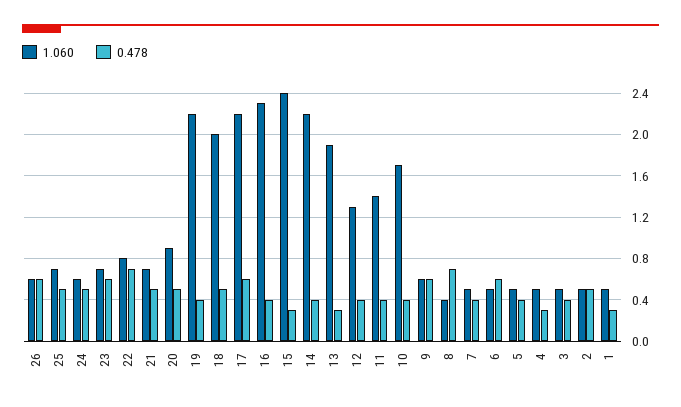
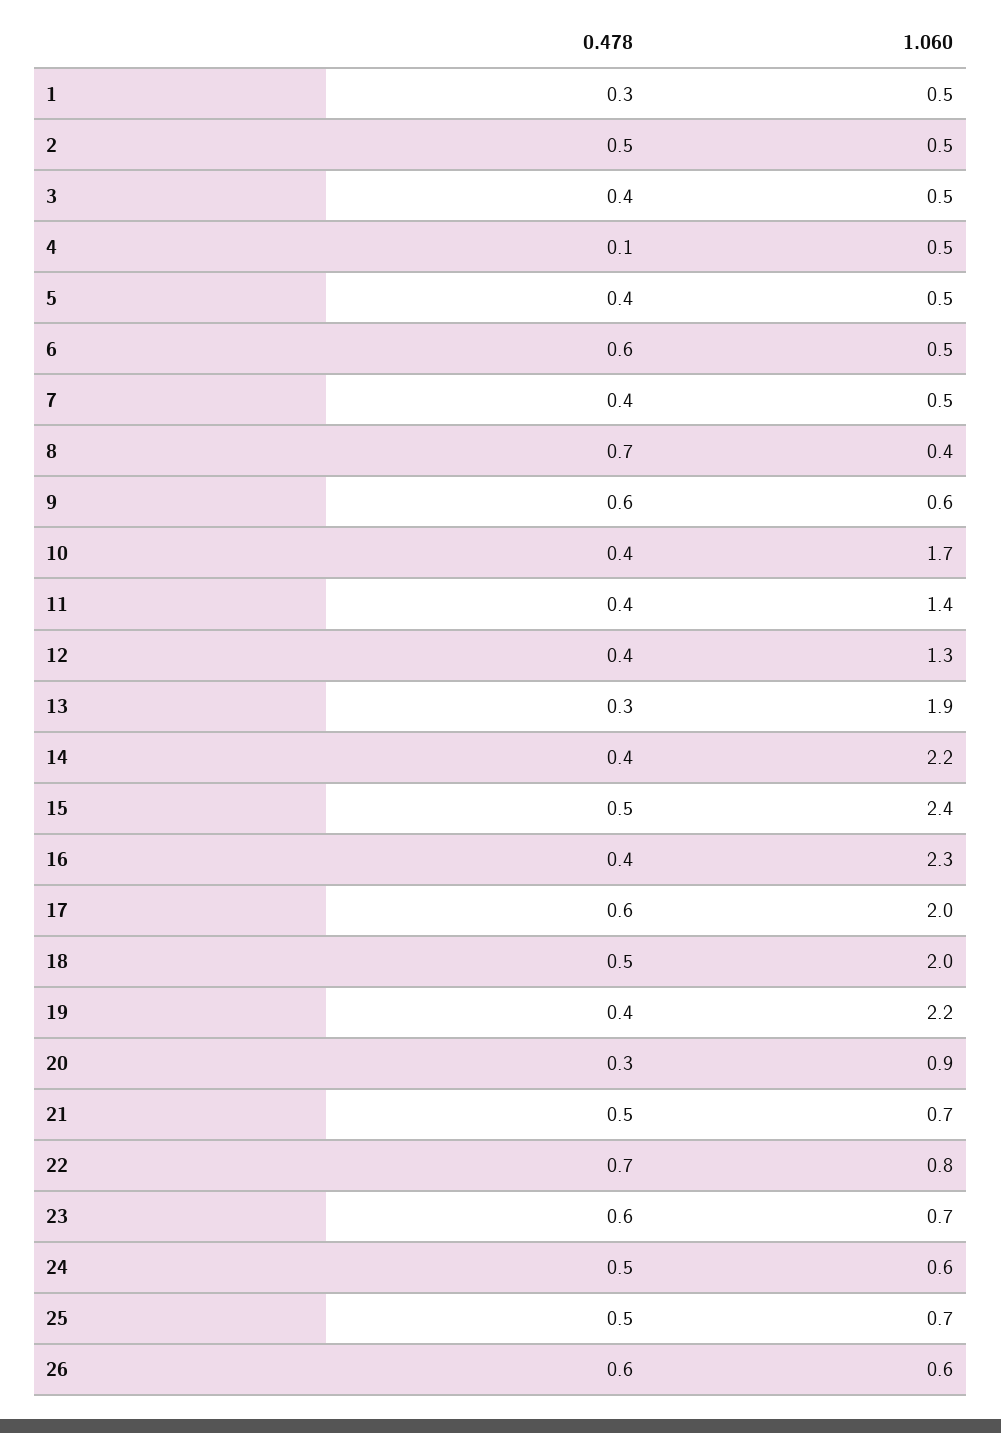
0.478, 20: 0.5 -> 0.3
1.060, 17: 2.2 -> 2
0.478, 15: 0.3 -> 0.5
0.478, 4: 0.3 -> 0.1

